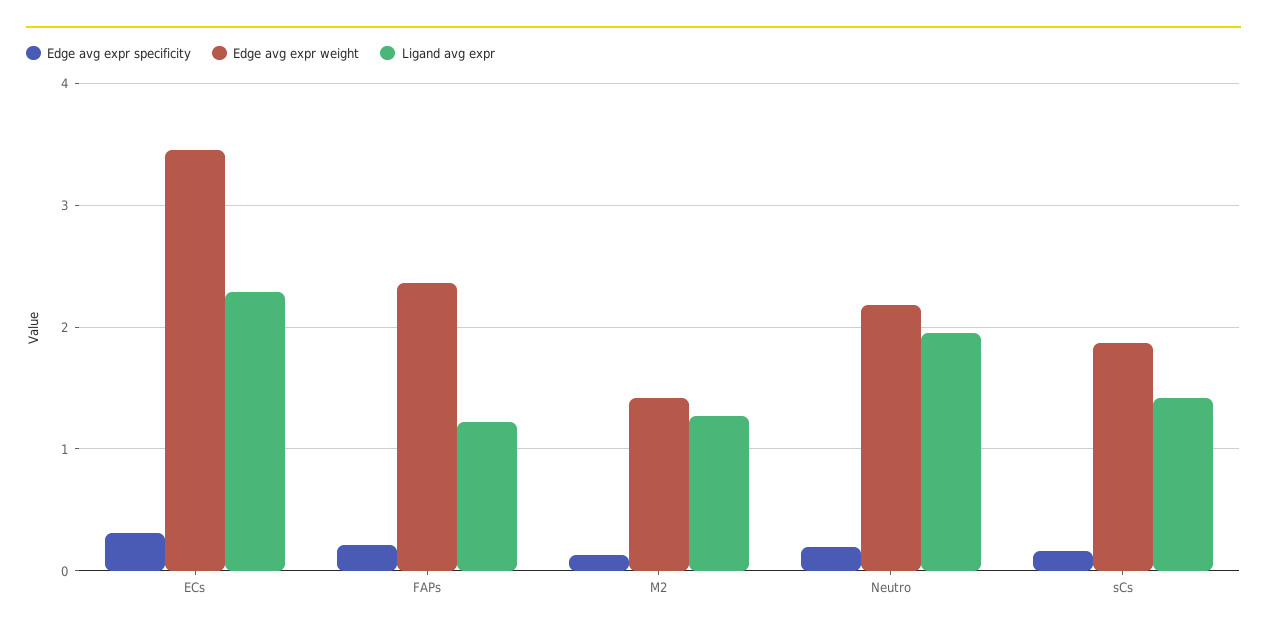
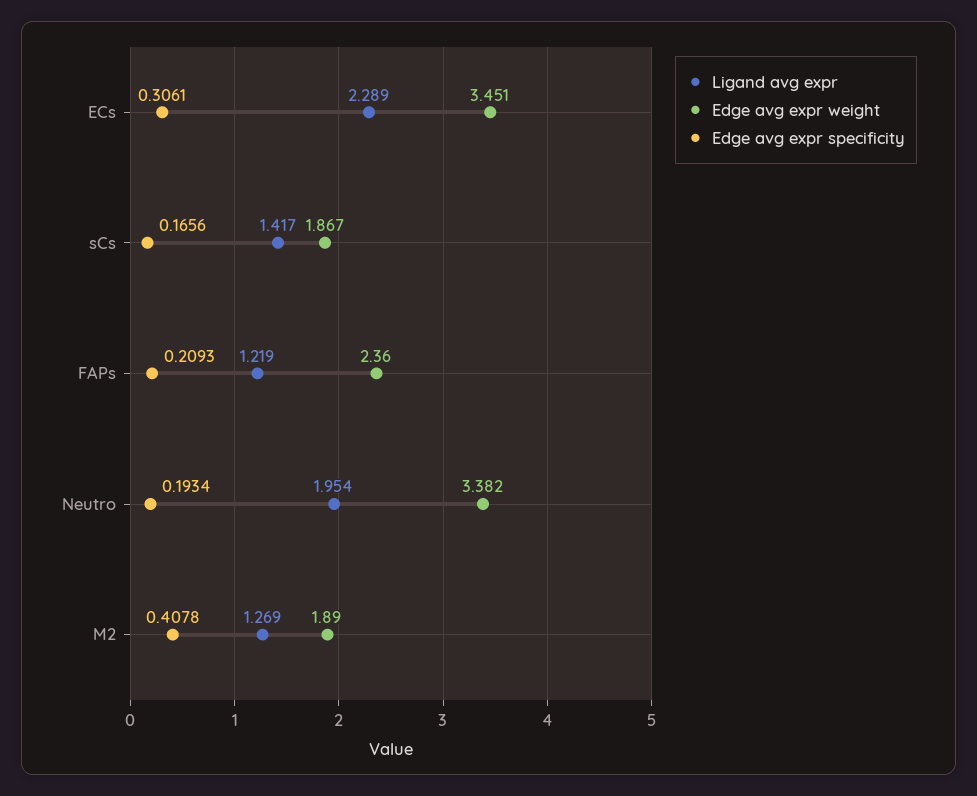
Edge avg expr specificity, M2: 0.1 -> 0.4078
Edge avg expr weight, M2: 1.4 -> 1.89
Edge avg expr weight, Neutro: 2.2 -> 3.382

